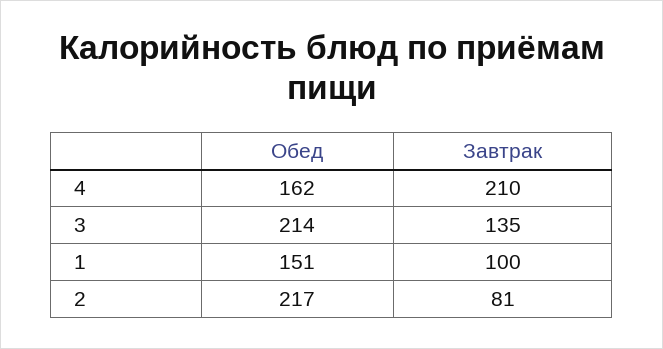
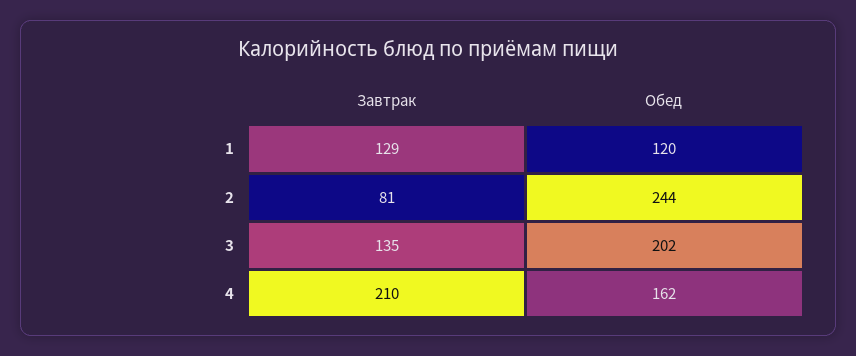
Обед, 3: 214 -> 202
Обед, 1: 151 -> 120
Завтрак, 1: 100 -> 129
Обед, 2: 217 -> 244

